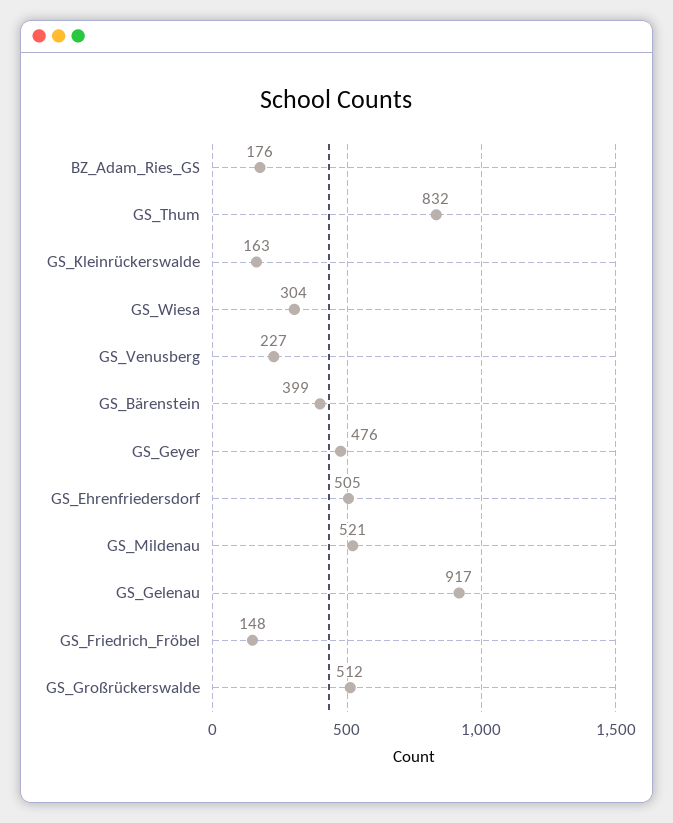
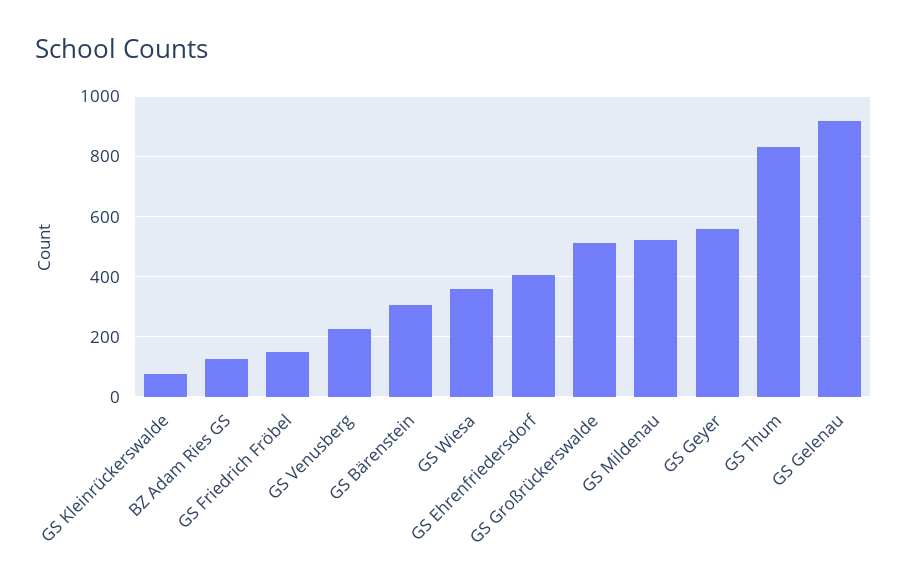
BZ_Adam_Ries_GS: 176 -> 120
GS_Kleinrückerswalde: 163 -> 80
GS_Wiesa: 304 -> 360
GS_Bärenstein: 399 -> 300
GS_Geyer: 476 -> 560
GS_Ehrenfriedersdorf: 505 -> 400

